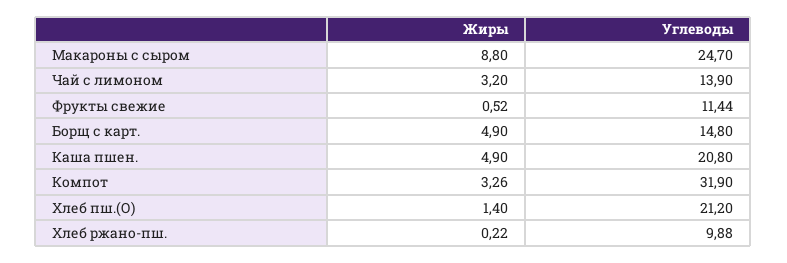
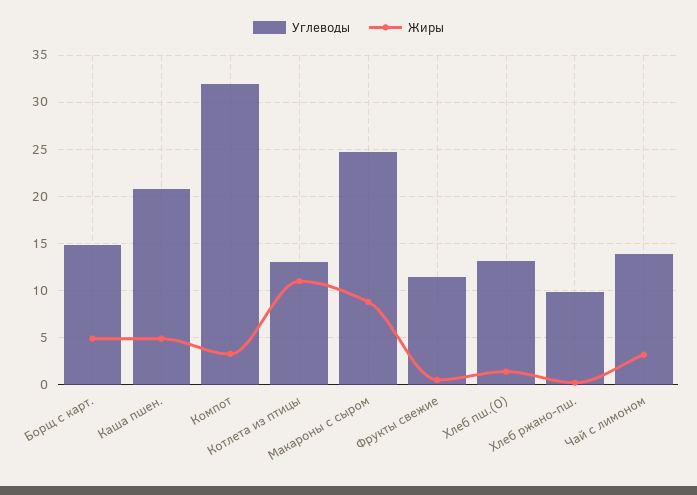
Углеводы, Хлеб пш.(О): 21.2 -> 13
Углеводы, Котлета из птицы: none -> 13
Жиры, Котлета из птицы: none -> 11

